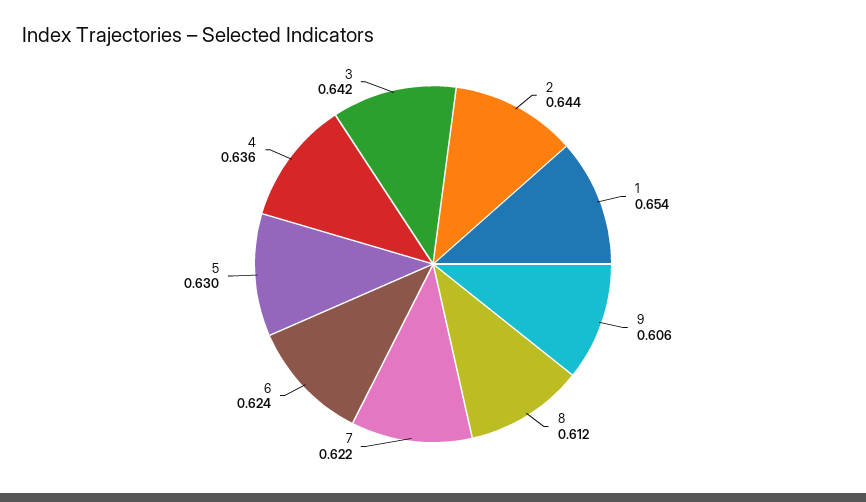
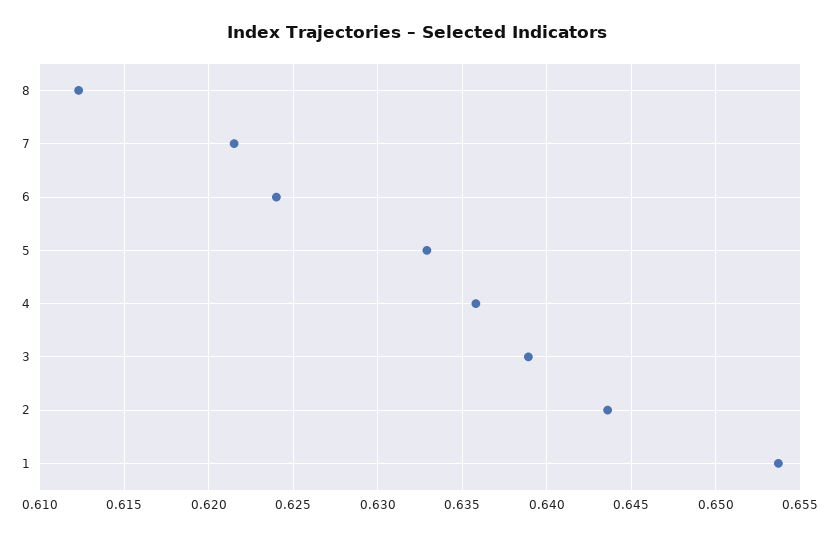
9: 0.606 -> none
5: 0.63 -> 0.633
3: 0.642 -> 0.639

